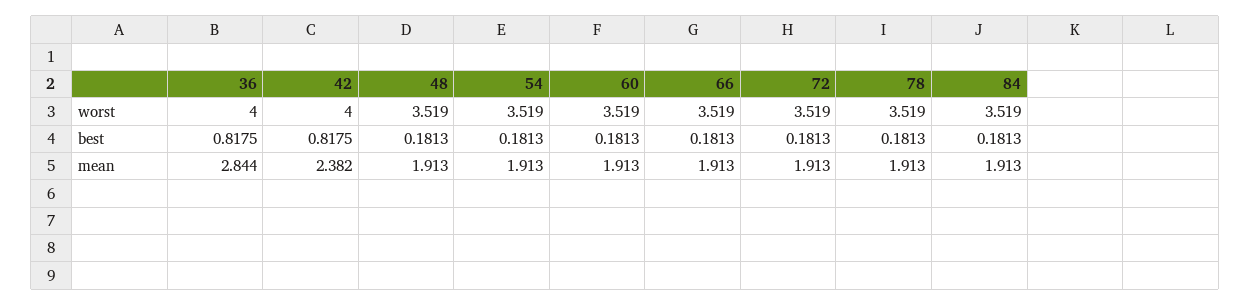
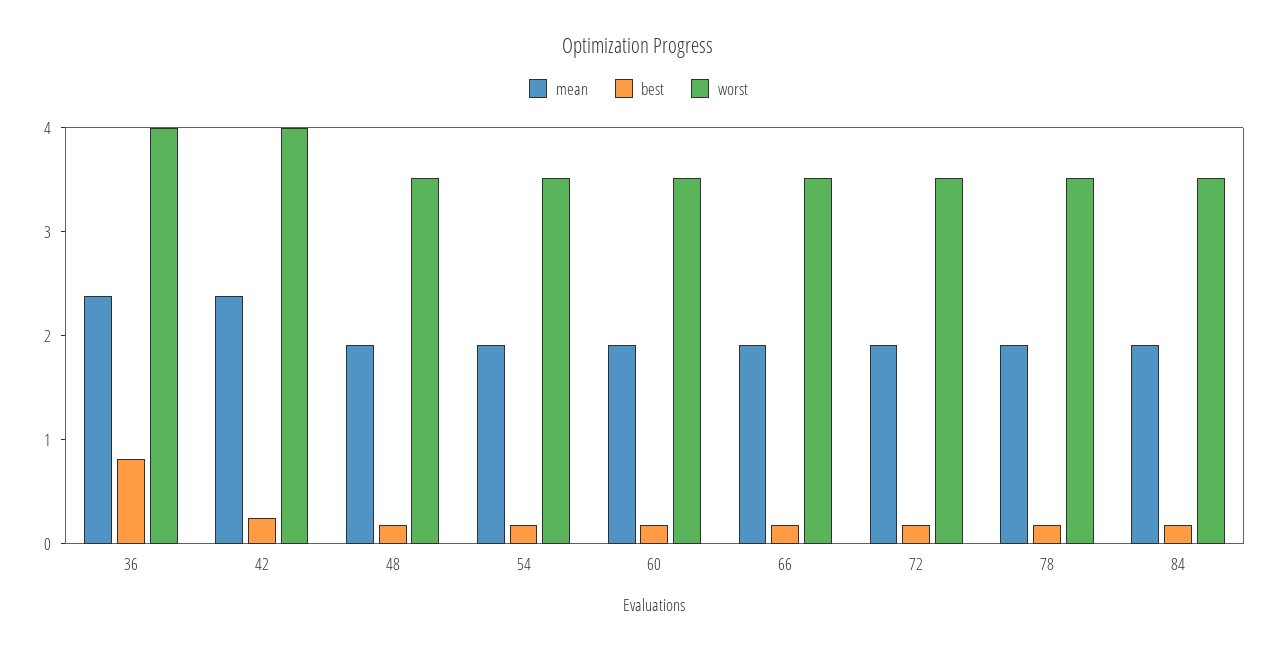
best, 42: 0.8175 -> 0.2
mean, 36: 2.844 -> 2.4

